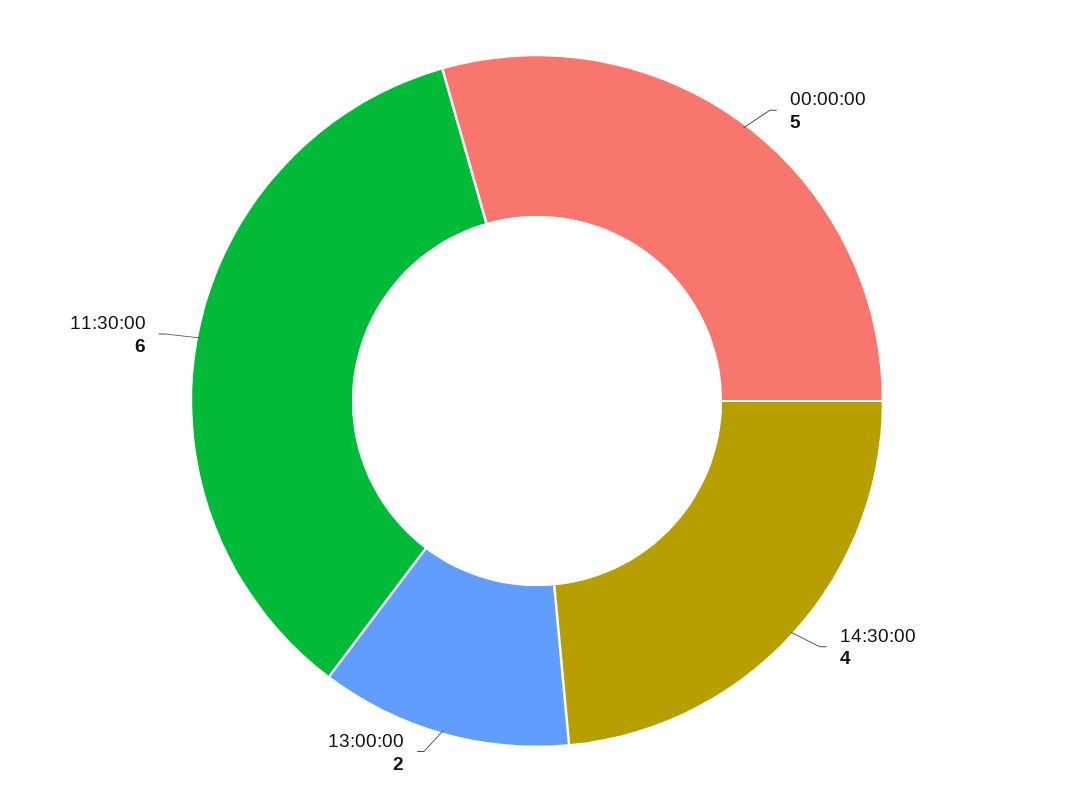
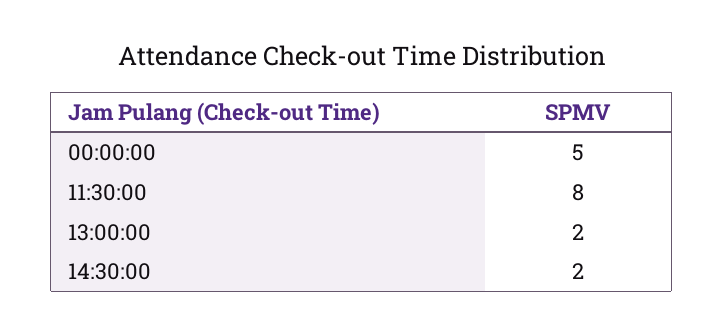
14:30:00: 4 -> 2
11:30:00: 6 -> 8

